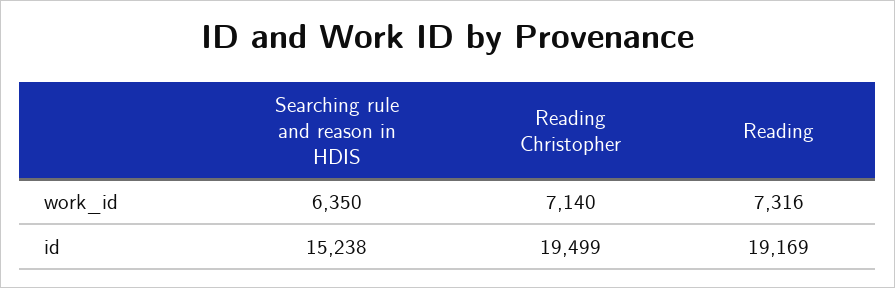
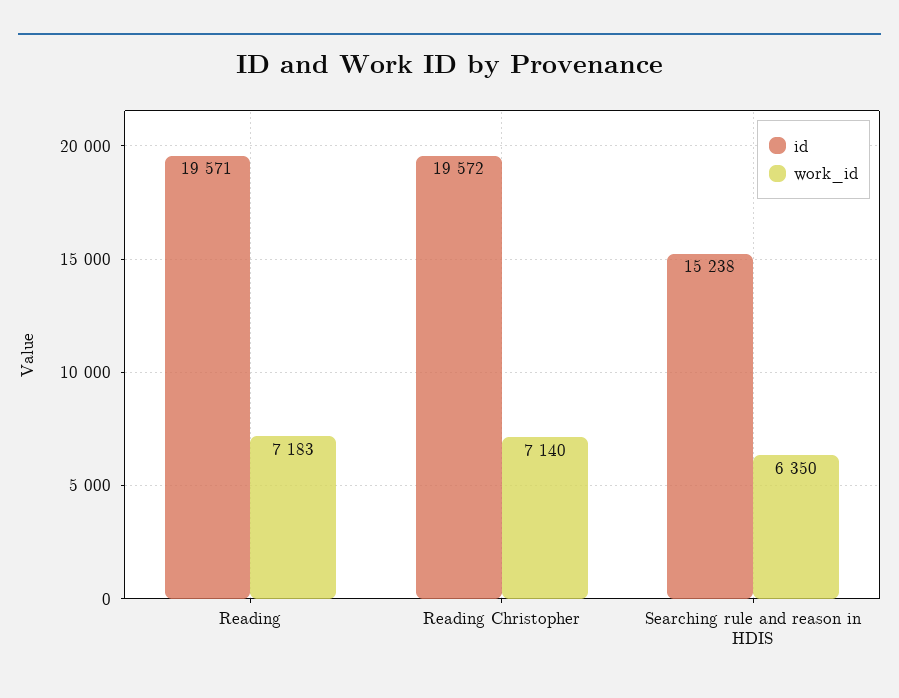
work_id, Reading: 7316 -> 7183
id, Reading Christopher: 19499 -> 19572
id, Reading: 19169 -> 19571

